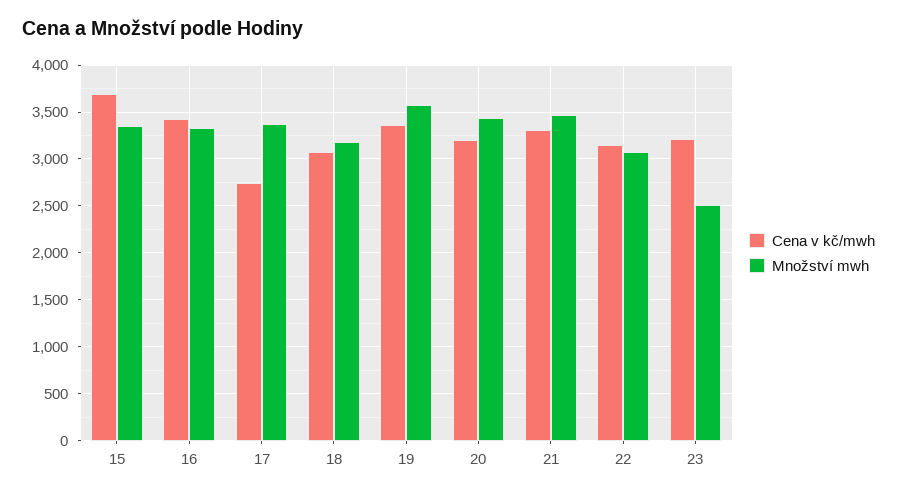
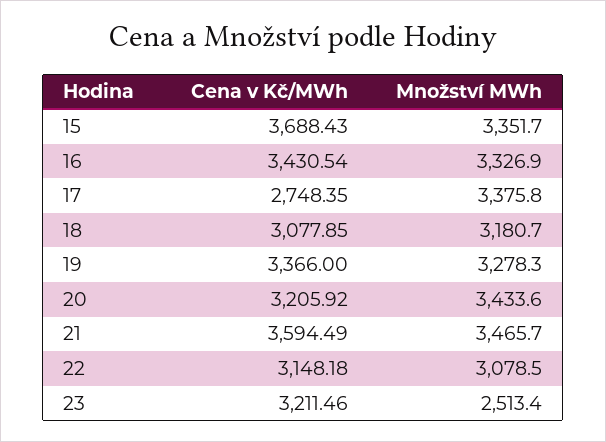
Množství mwh, 19: 3600 -> 3278.3
Cena v kč/mwh, 21: 3300 -> 3594.49

